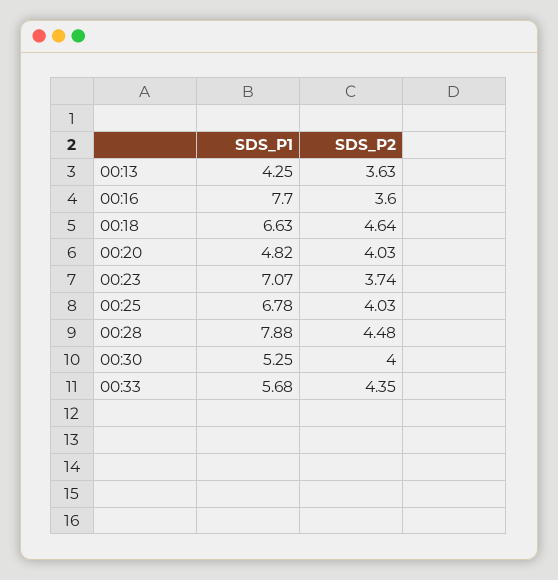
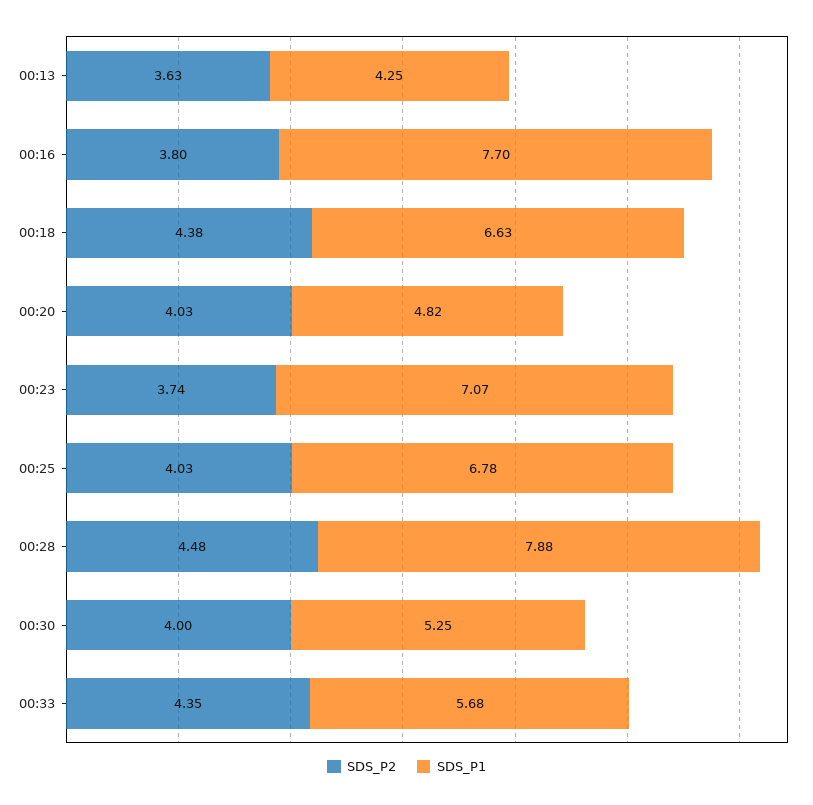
SDS_P2, 00:16: 3.6 -> 3.8
SDS_P2, 00:18: 4.64 -> 4.38

